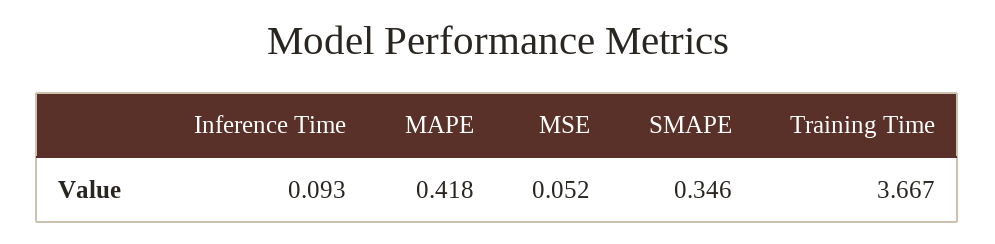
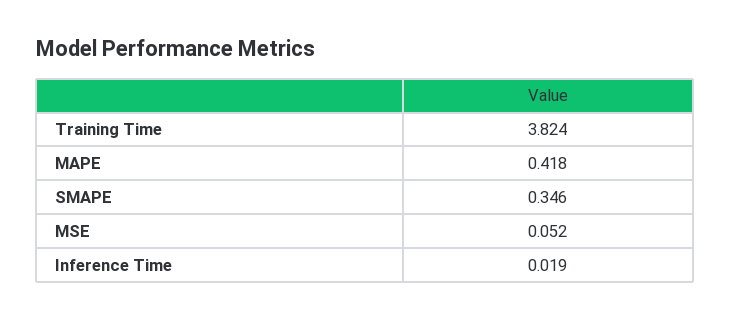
Inference Time: 0.093 -> 0.019
Training Time: 3.667 -> 3.824

